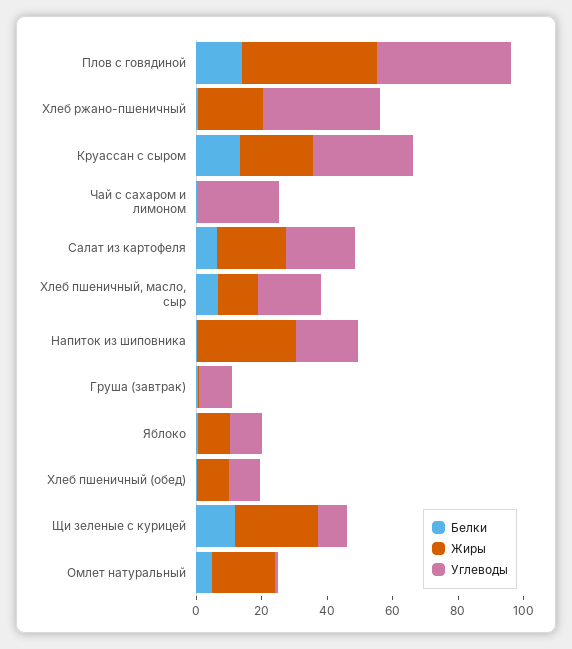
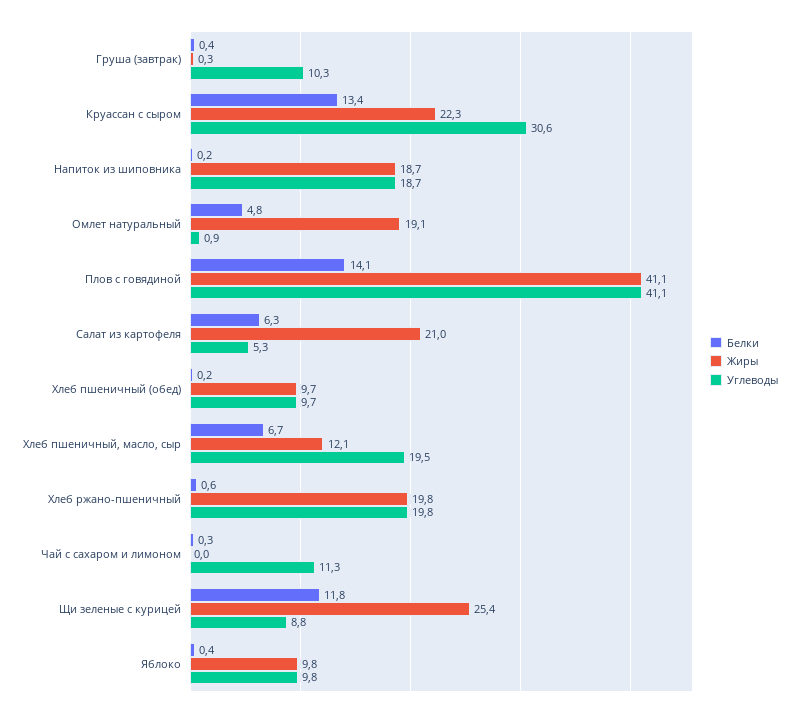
Углеводы, Хлеб ржано-пшеничный: 35 -> 19.8
Углеводы, Чай с сахаром и лимоном: 25 -> 11.3
Углеводы, Салат из картофеля: 20 -> 5.3
Жиры, Напиток из шиповника: 30 -> 18.7

